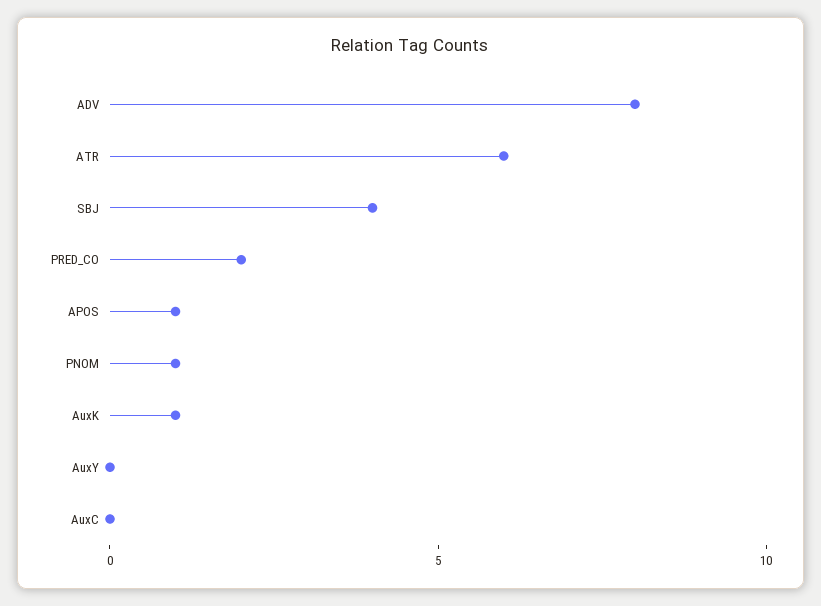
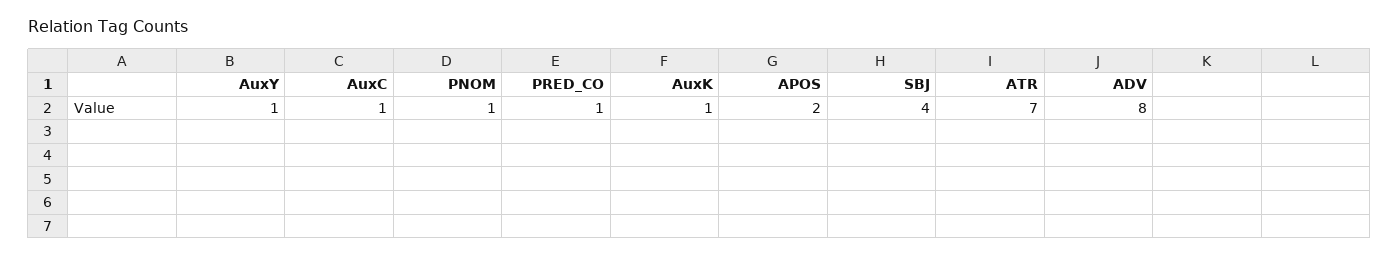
ATR: 6 -> 7
PRED_CO: 2 -> 1
APOS: 1 -> 2
AuxY: 0 -> 1
AuxC: 0 -> 1

